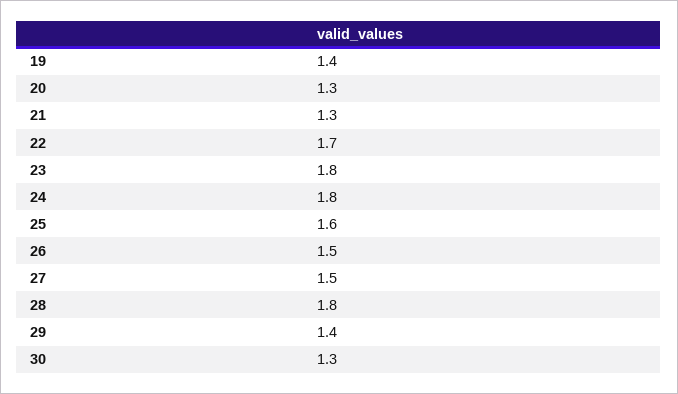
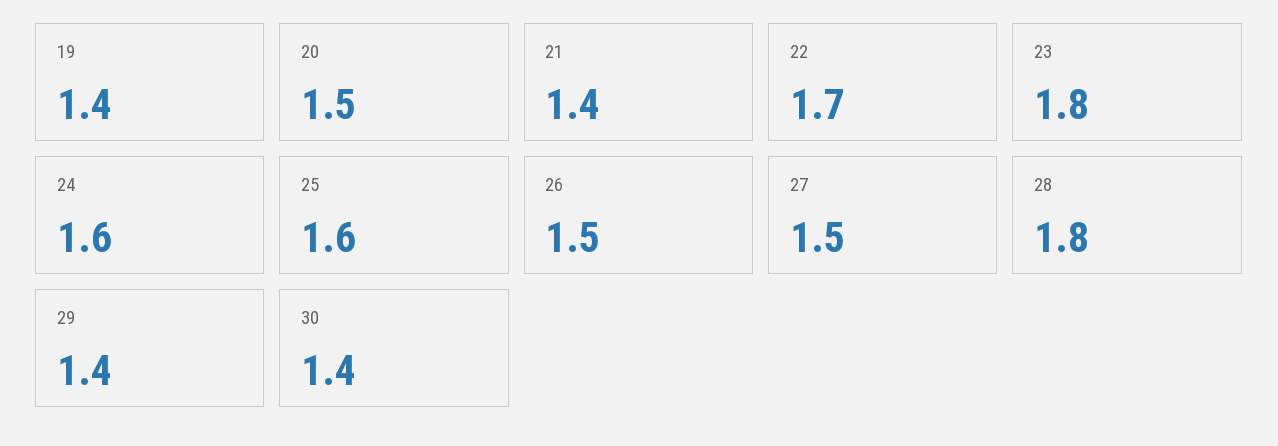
20: 1.3 -> 1.5
21: 1.3 -> 1.4
24: 1.8 -> 1.6
30: 1.3 -> 1.4

